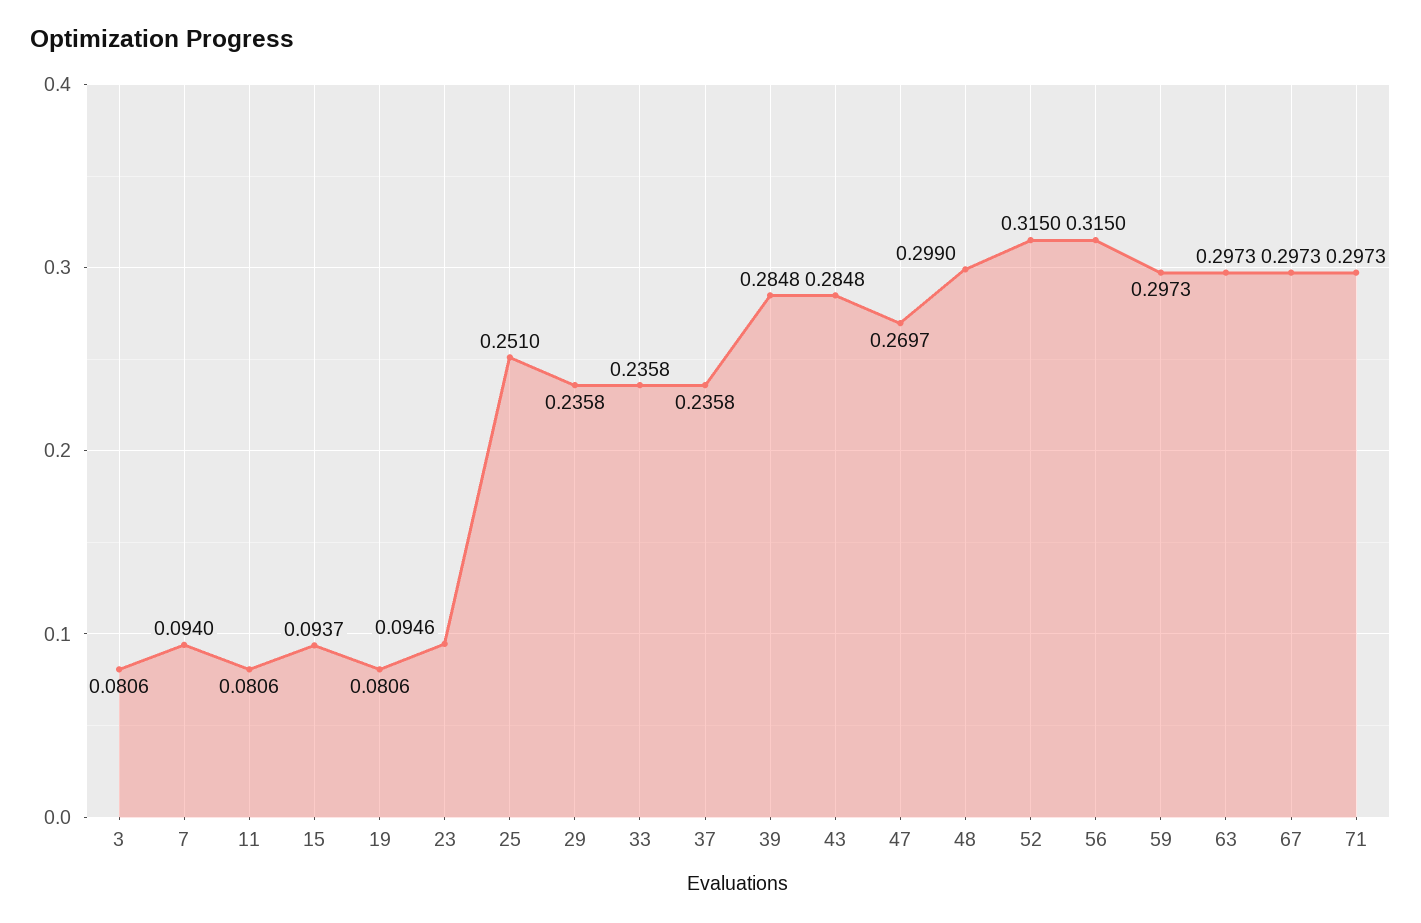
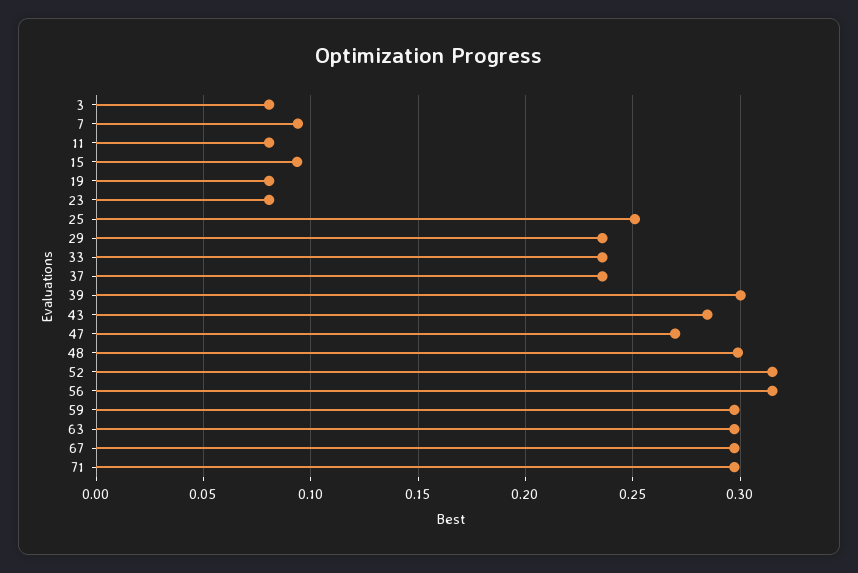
23: 0.0946 -> 0.08
39: 0.2848 -> 0.3

